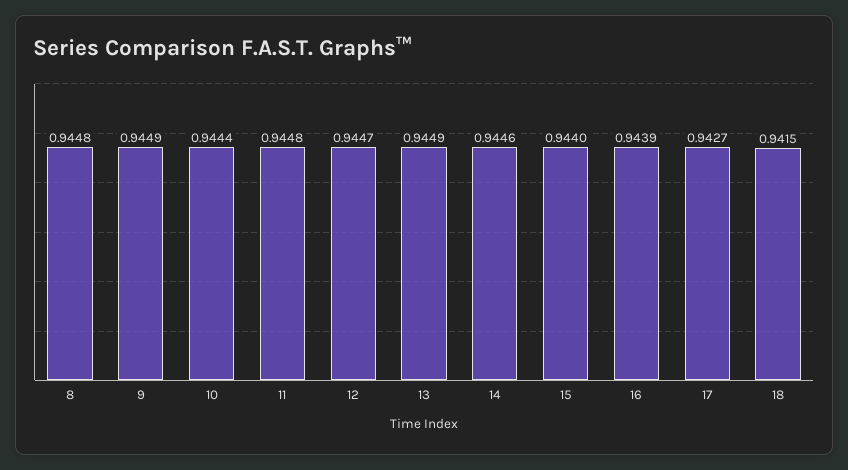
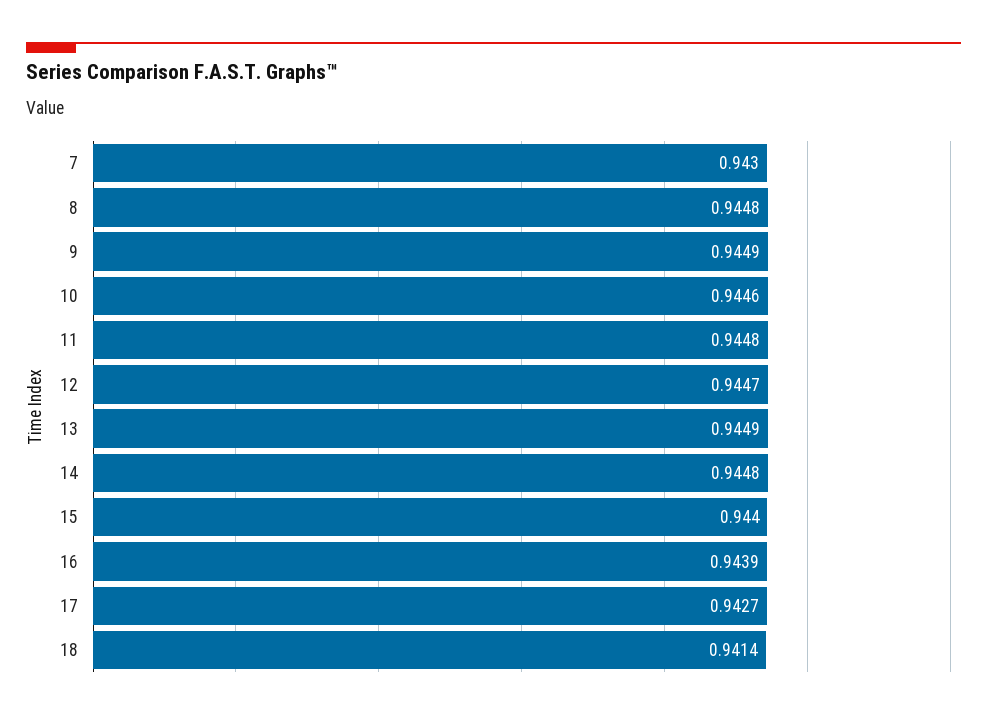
10: 0.9444 -> 0.9446
14: 0.9446 -> 0.9448
18: 0.9415 -> 0.9414
7: none -> 0.943

